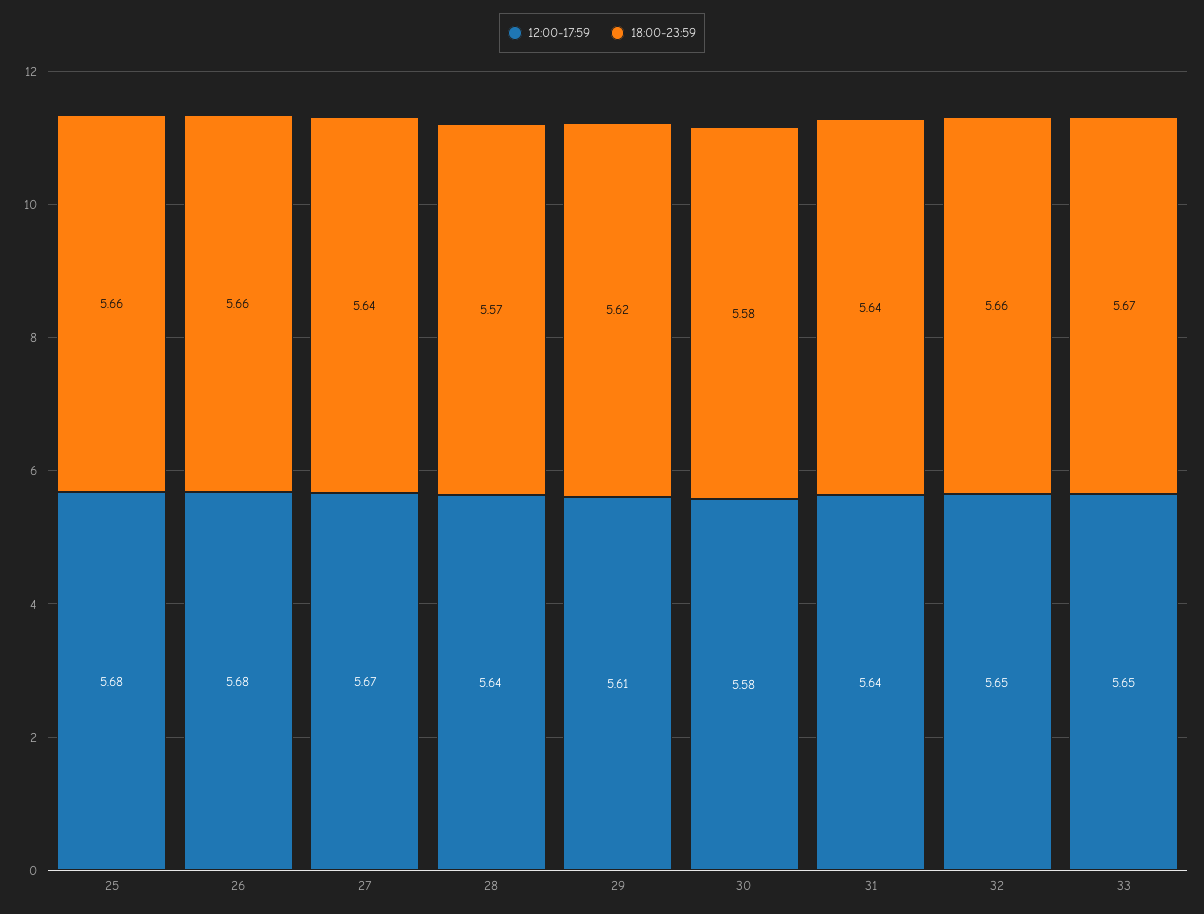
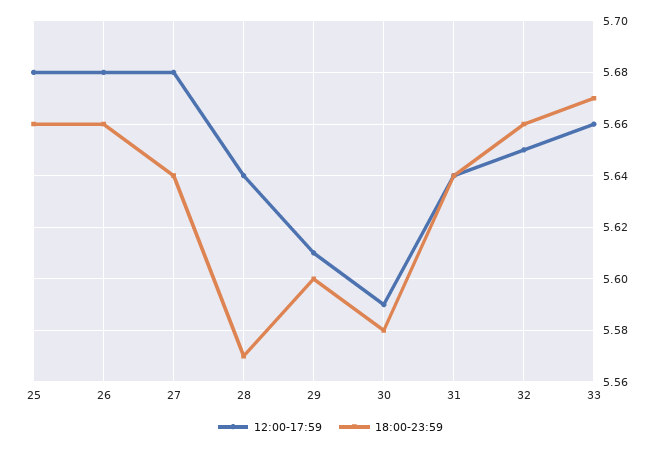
12:00-17:59, 27: 5.67 -> 5.68
18:00-23:59, 29: 5.62 -> 5.6
12:00-17:59, 30: 5.58 -> 5.59
12:00-17:59, 33: 5.65 -> 5.66

